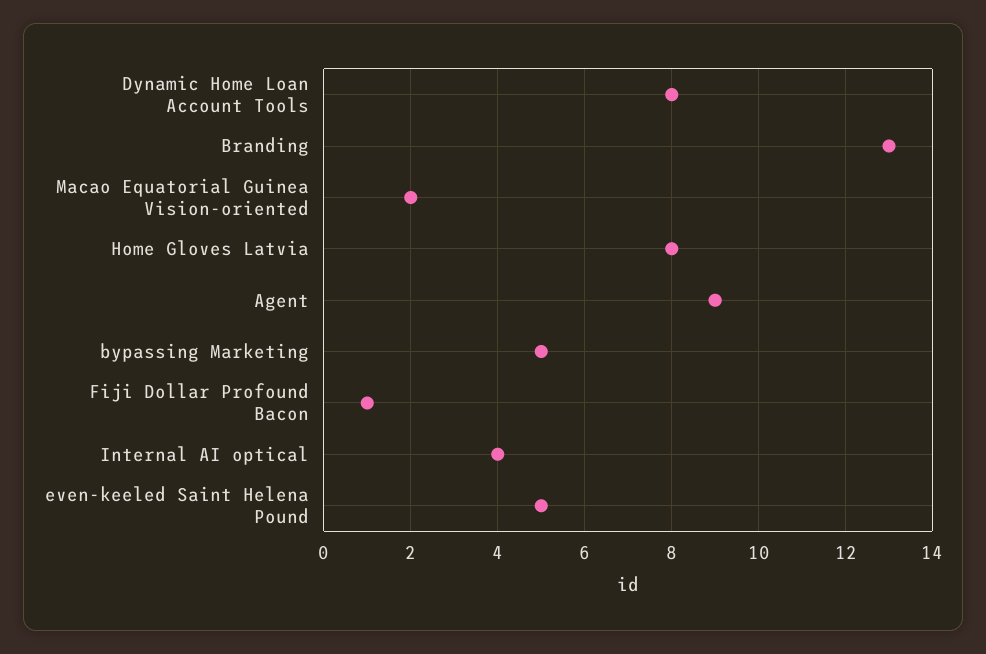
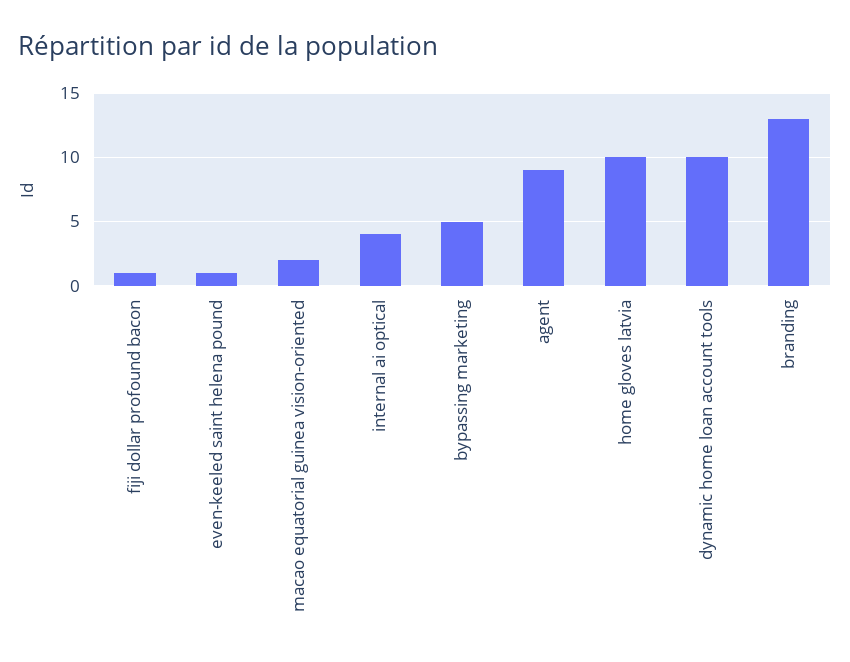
Dynamic Home Loan Account Tools: 8 -> 10
Home Gloves Latvia: 8 -> 10
even-keeled Saint Helena Pound: 5 -> 1

